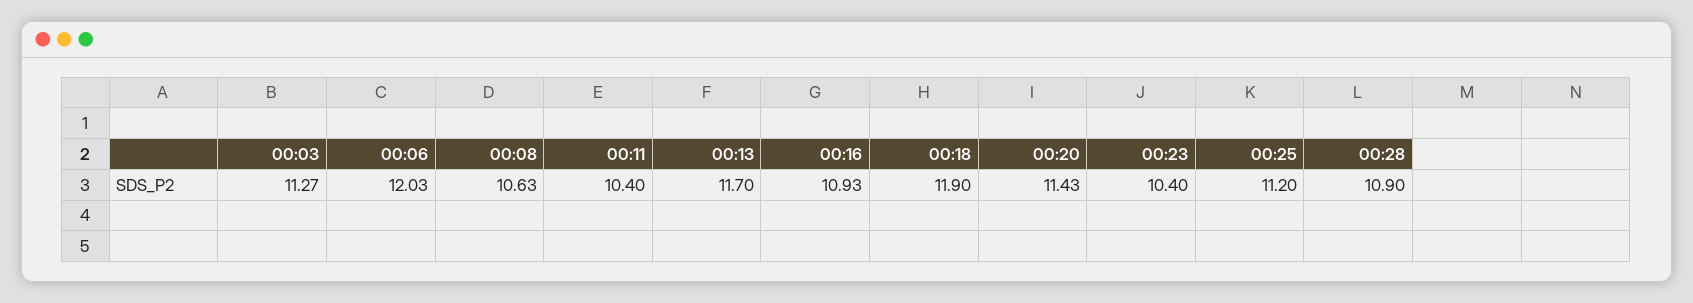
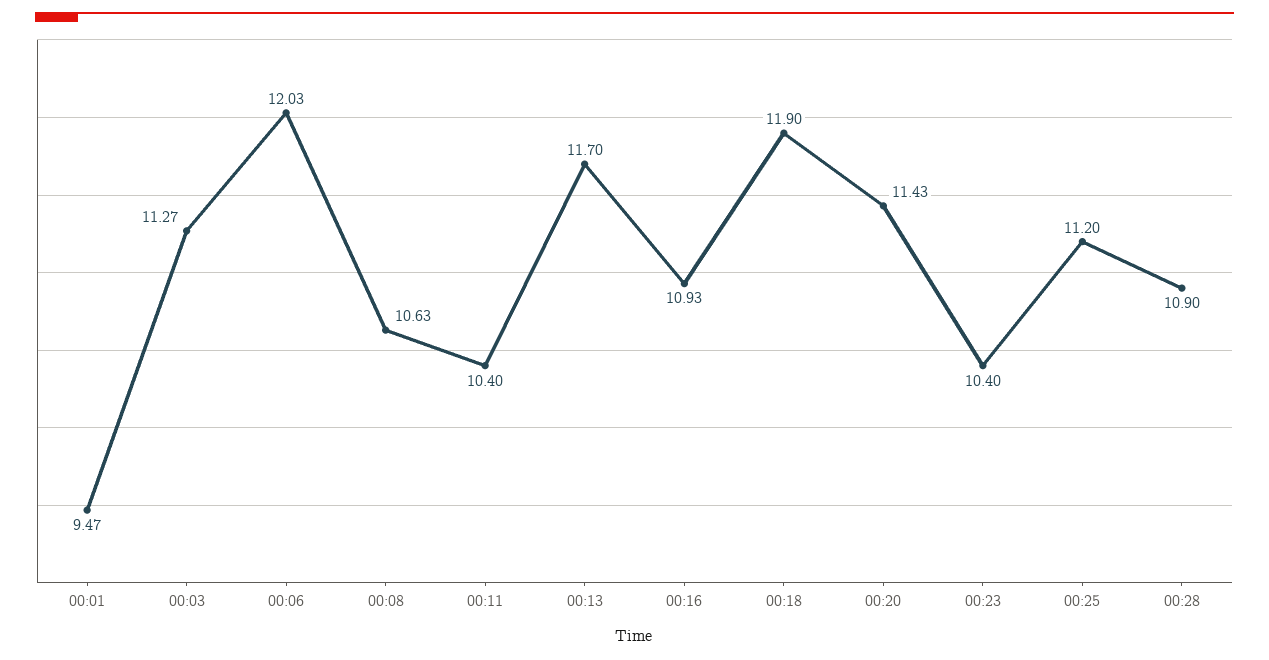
00:01: none -> 9.47

